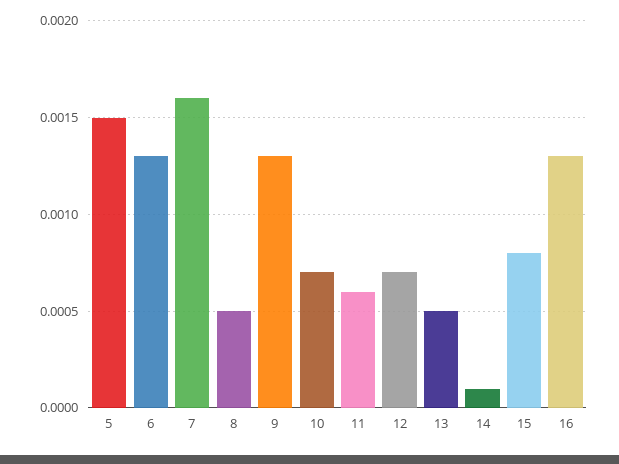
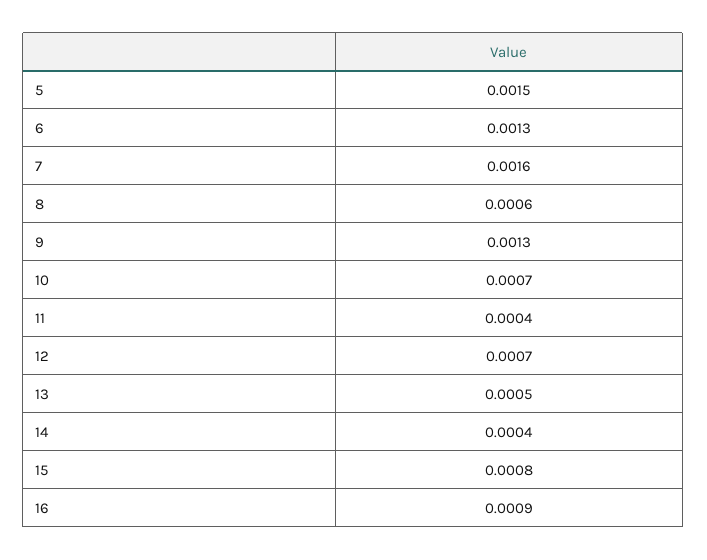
8: 0.0005 -> 0.0006
11: 0.0006 -> 0.0004
14: 0.0001 -> 0.0004
16: 0.0013 -> 0.0009

